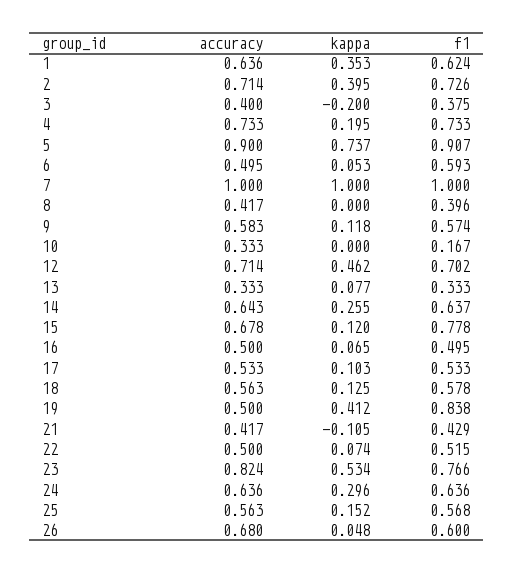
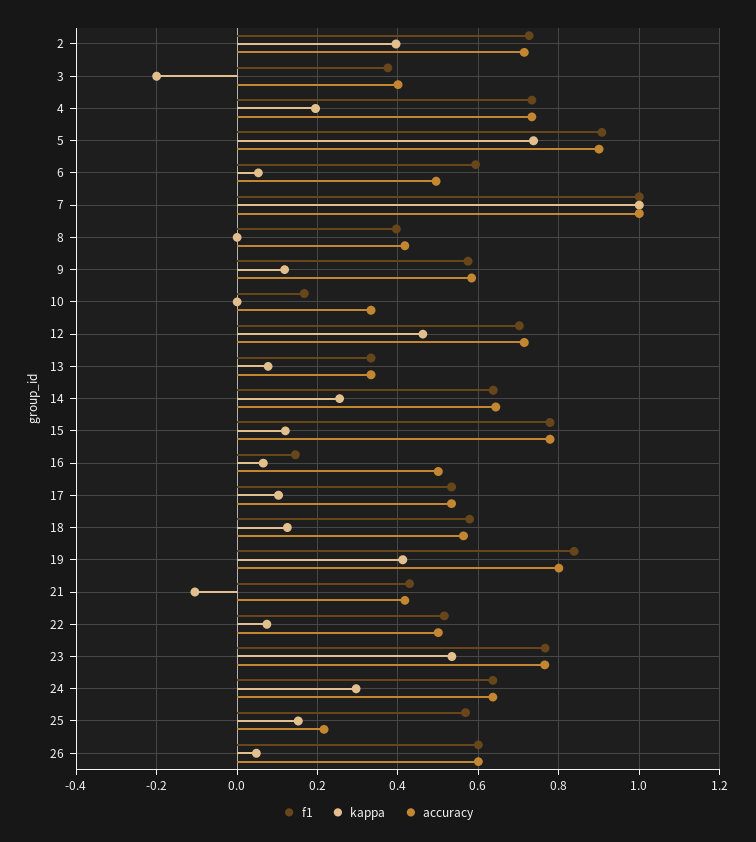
accuracy, 1: 0.636 -> none
kappa, 1: 0.353 -> none
f1, 1: 0.624 -> none
accuracy, 15: 0.678 -> 0.78
f1, 16: 0.495 -> 0.14
accuracy, 19: 0.5 -> 0.8
accuracy, 23: 0.824 -> 0.76
accuracy, 25: 0.563 -> 0.22
accuracy, 26: 0.68 -> 0.6

